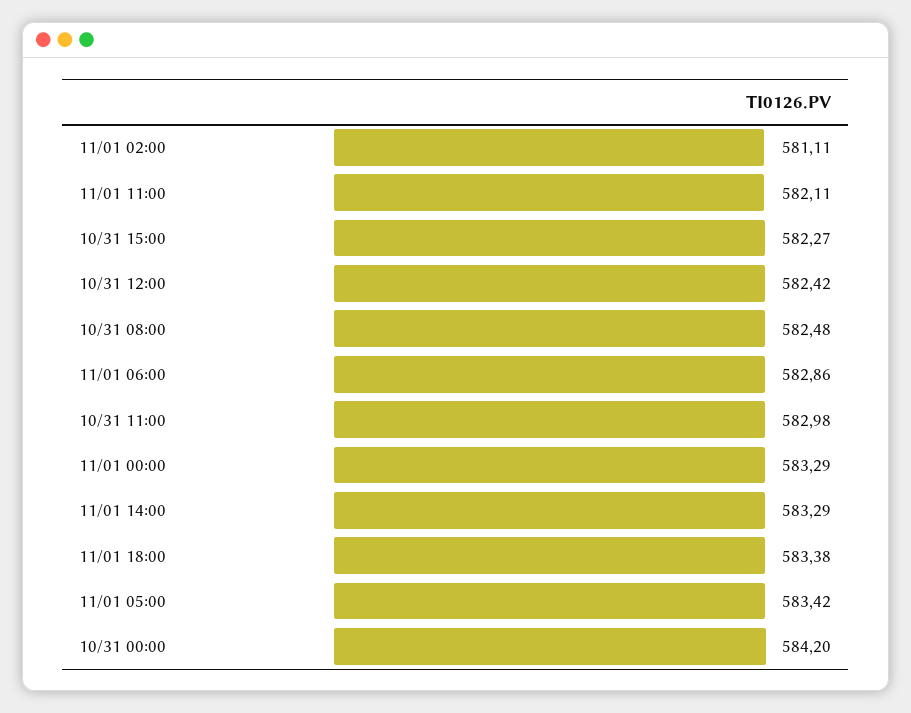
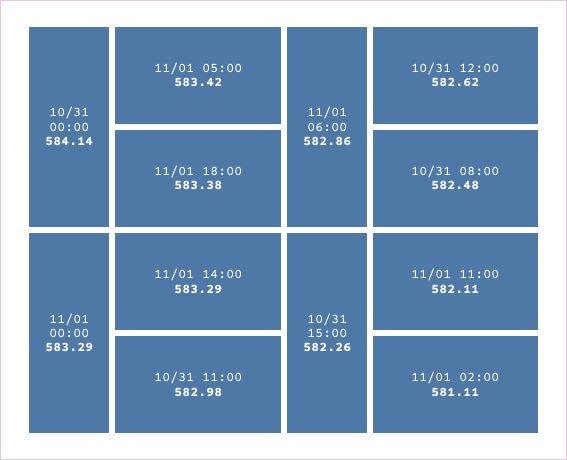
10/31 15:00: 582.27 -> 582.26
10/31 12:00: 582.42 -> 582.62
10/31 00:00: 584.2 -> 584.14

